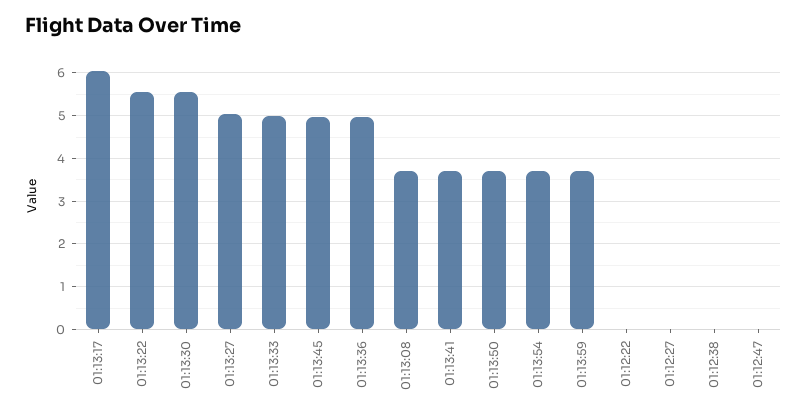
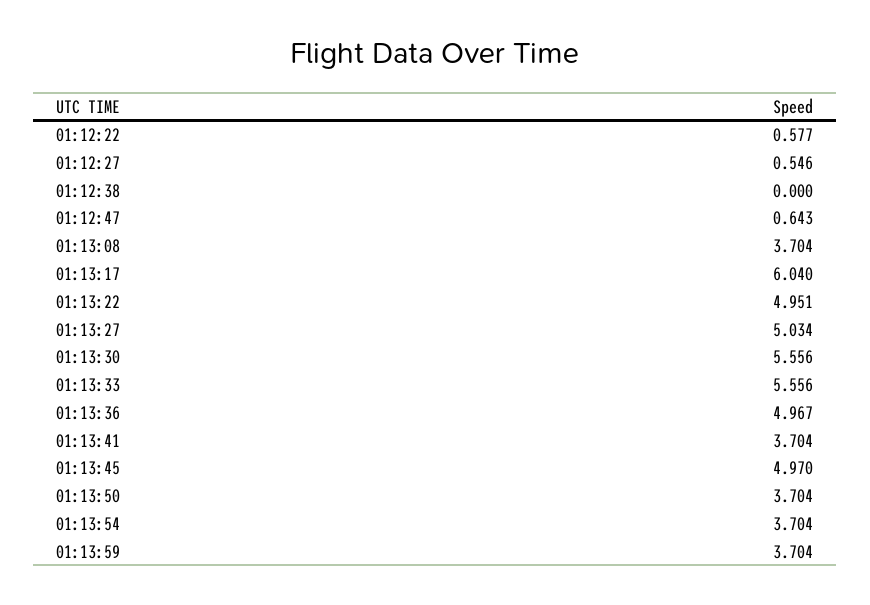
01:13:22: 5.6 -> 4.951
01:13:33: 5 -> 5.556
01:12:22: 0 -> 0.577
01:12:27: 0 -> 0.546
01:12:47: 0 -> 0.643

